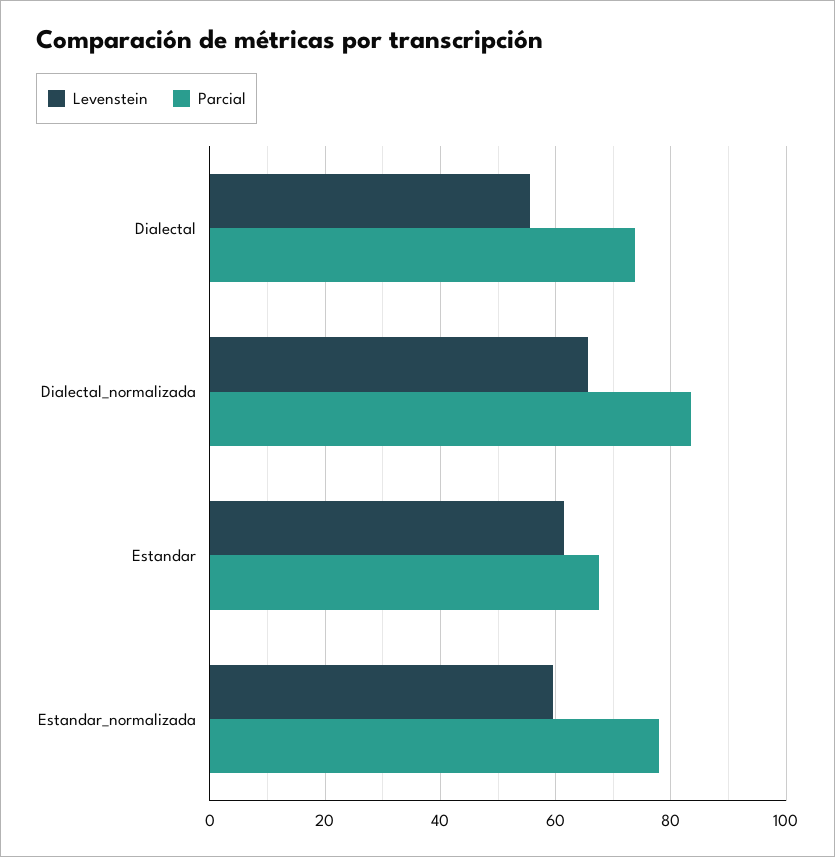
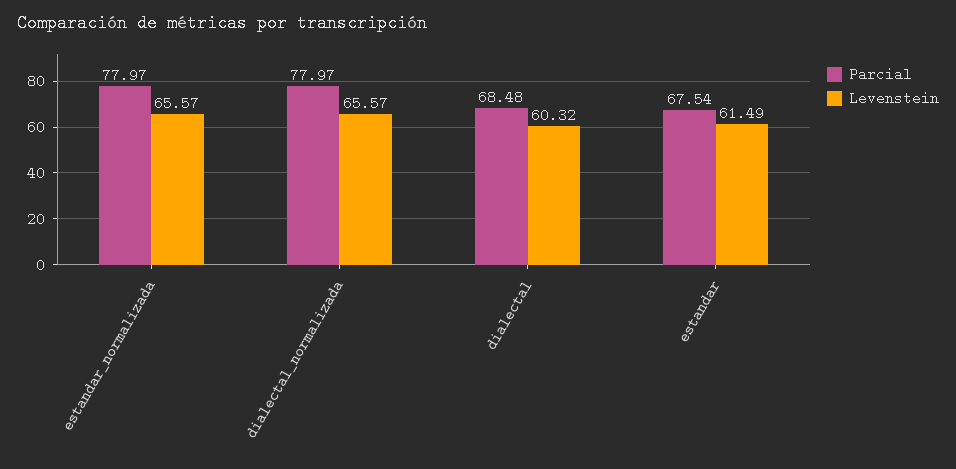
Levenstein, Dialectal: 56 -> 60.32
Parcial, Dialectal: 74 -> 68.48
Parcial, Dialectal_normalizada: 84 -> 77.97
Levenstein, Estandar_normalizada: 60 -> 65.57

